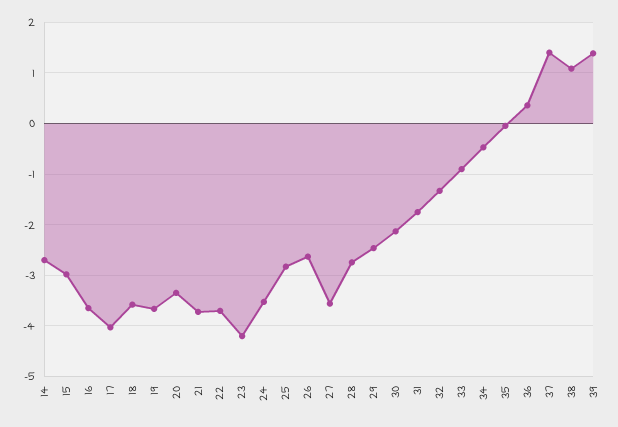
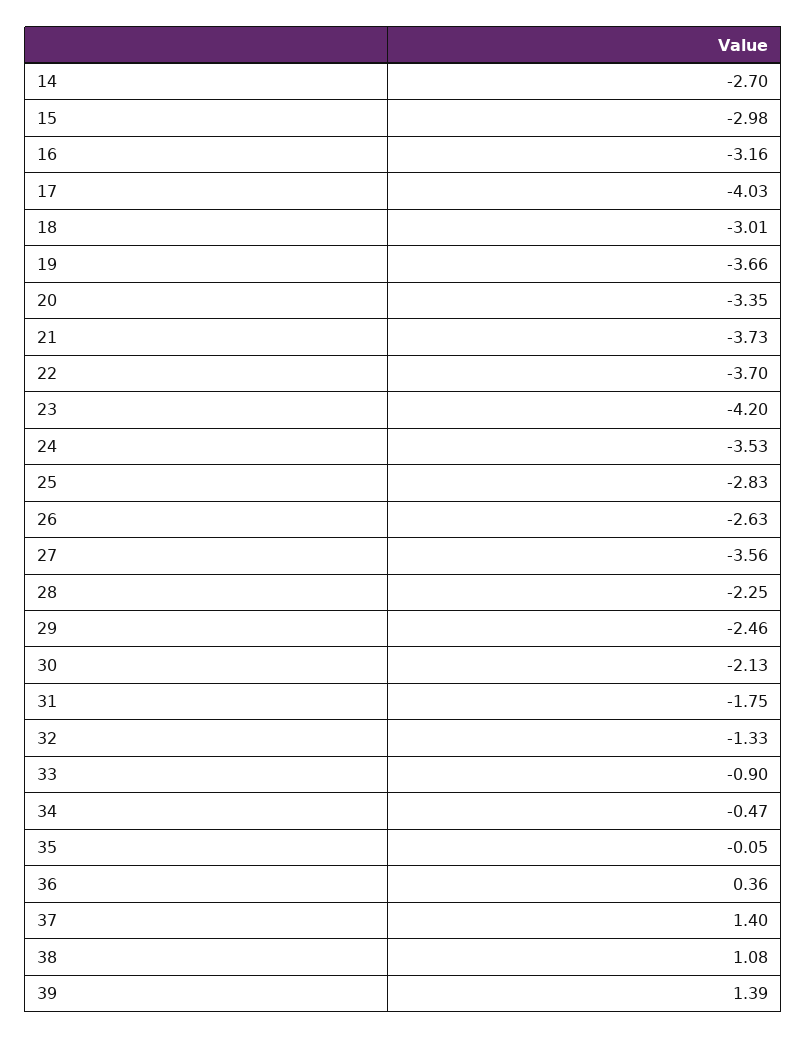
16: -3.6 -> -3.16
18: -3.6 -> -3.01
28: -2.8 -> -2.25

